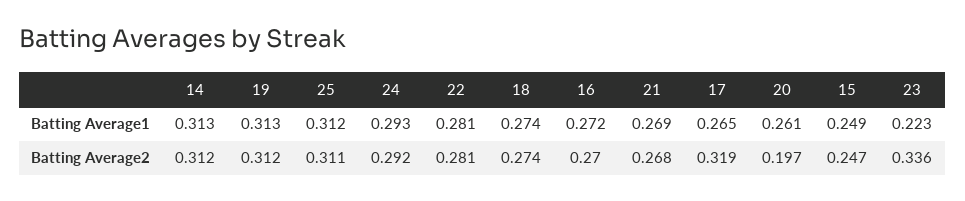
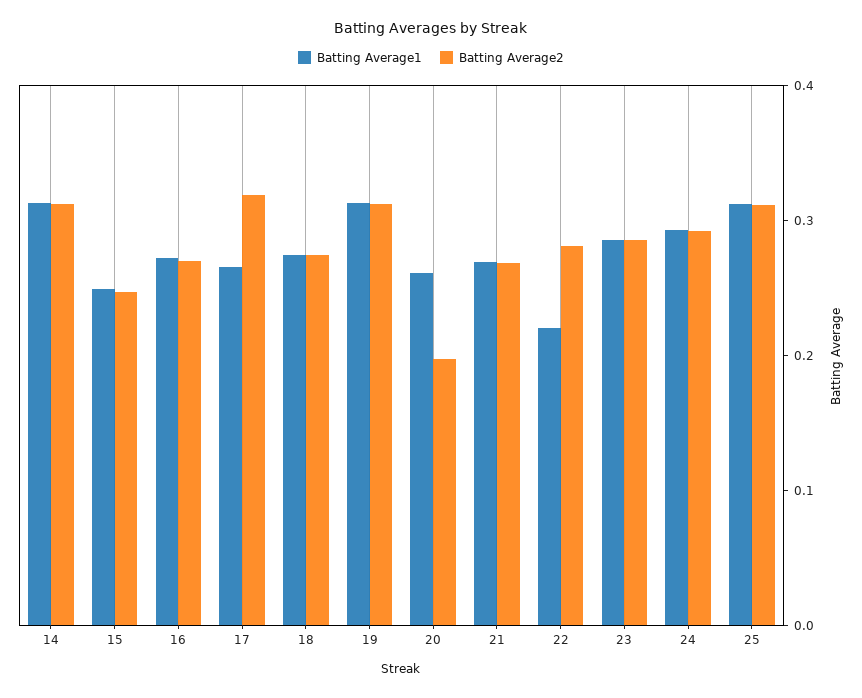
Batting Average1, 22: 0.281 -> 0.22
Batting Average1, 23: 0.223 -> 0.28
Batting Average2, 23: 0.336 -> 0.28

